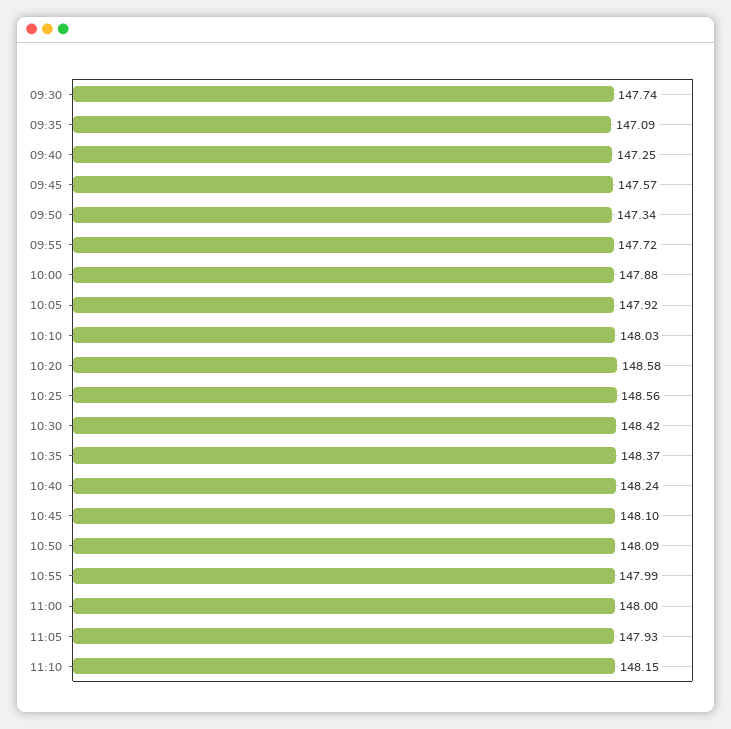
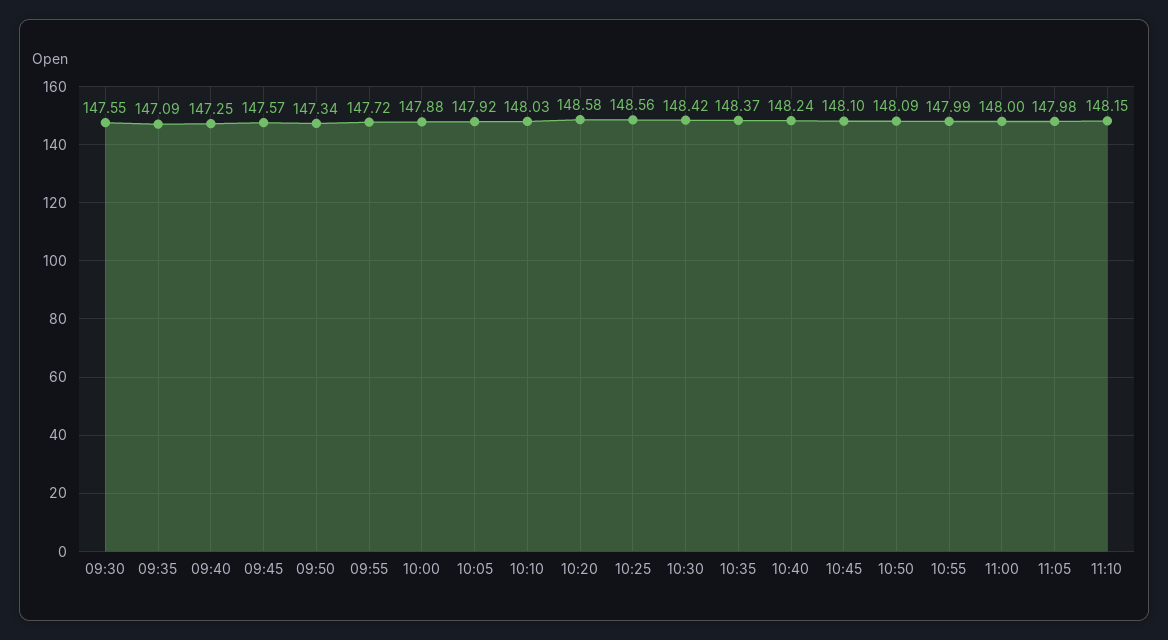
09:30: 147.74 -> 147.55
11:05: 147.93 -> 147.98

